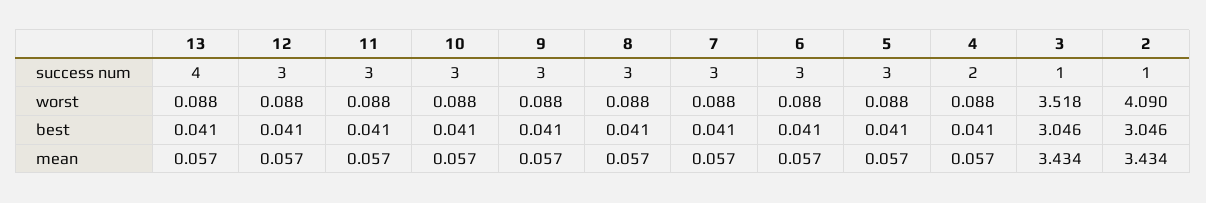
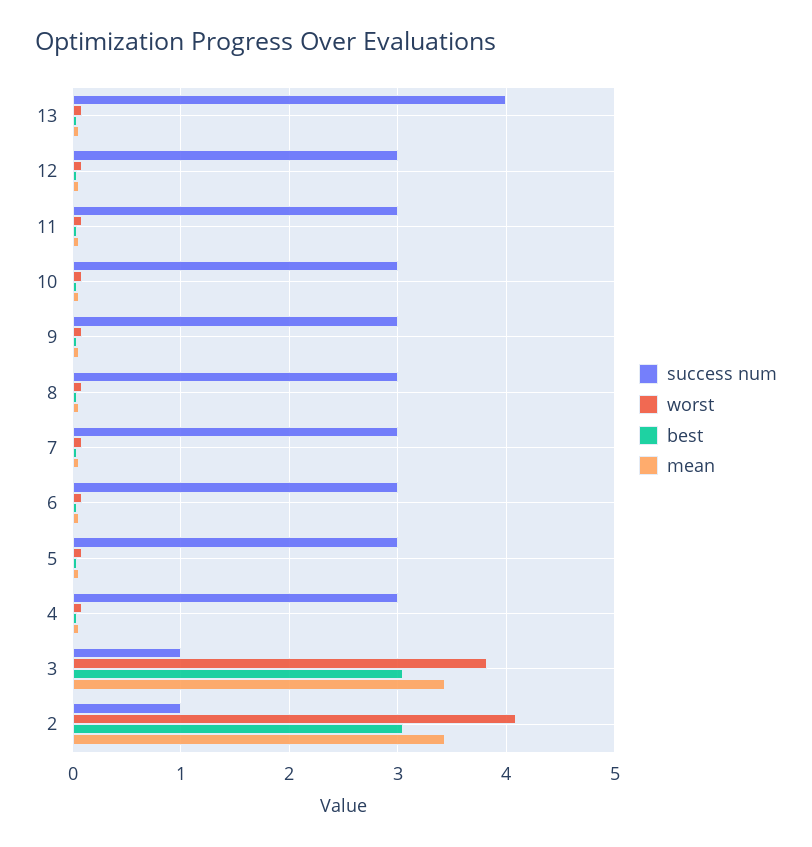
success num, 4: 2 -> 3
worst, 3: 3.518 -> 3.8

